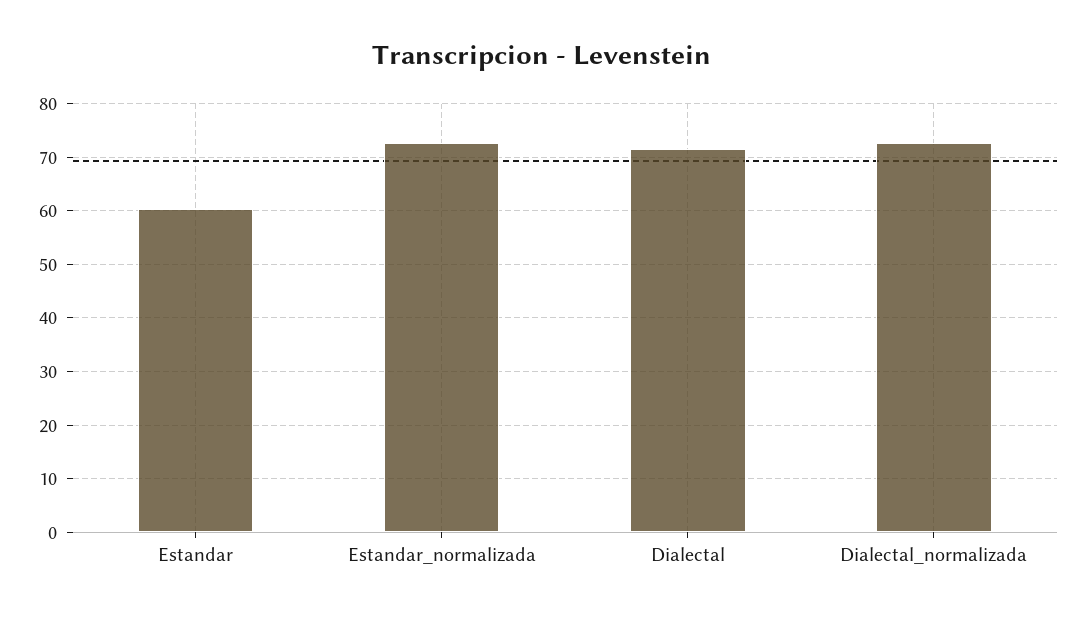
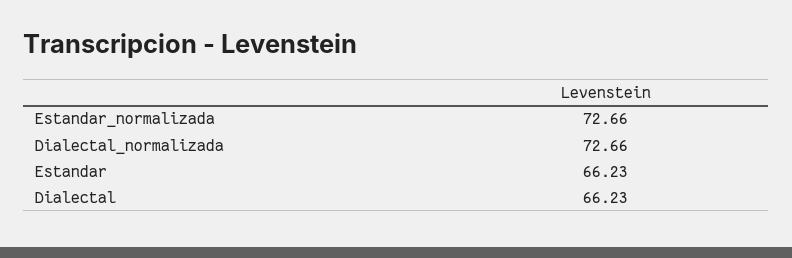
Estandar: 60 -> 66.23
Dialectal: 72 -> 66.23

